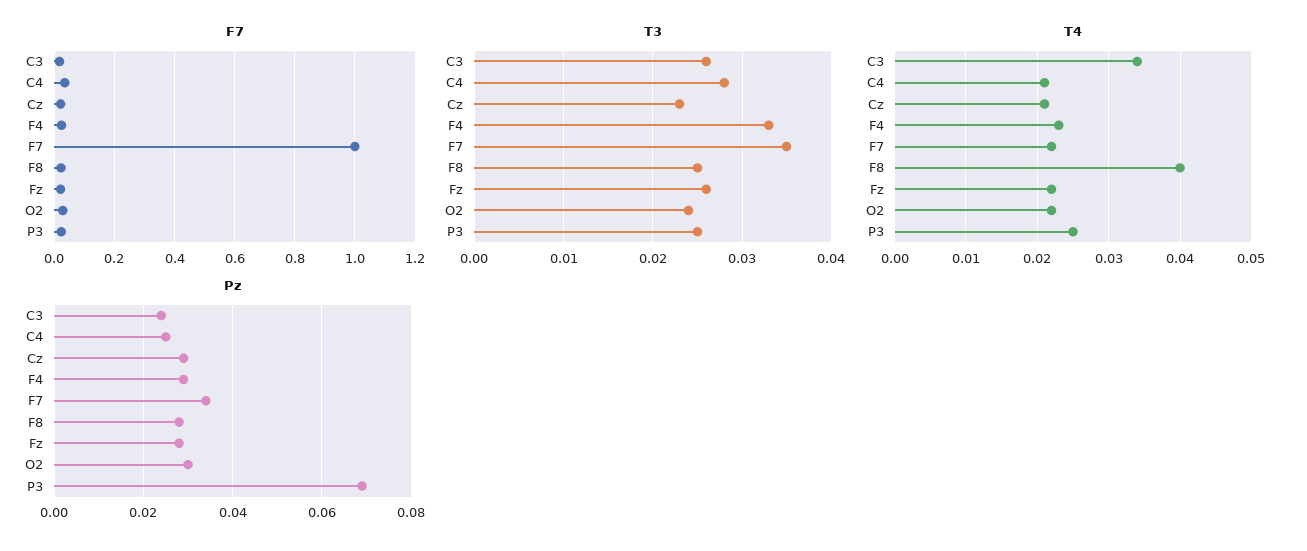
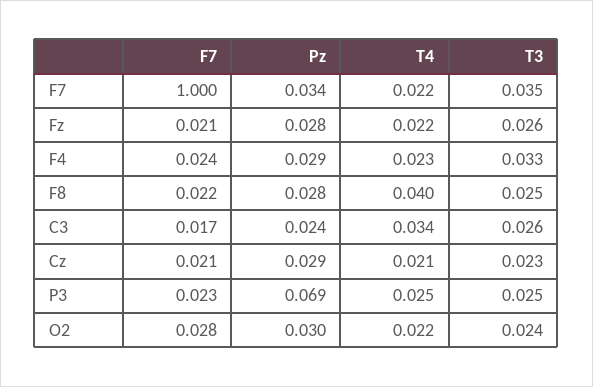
F7, C4: 0.04 -> none
T3, C4: 0.028 -> none
T4, C4: 0.021 -> none
Pz, C4: 0.025 -> none

